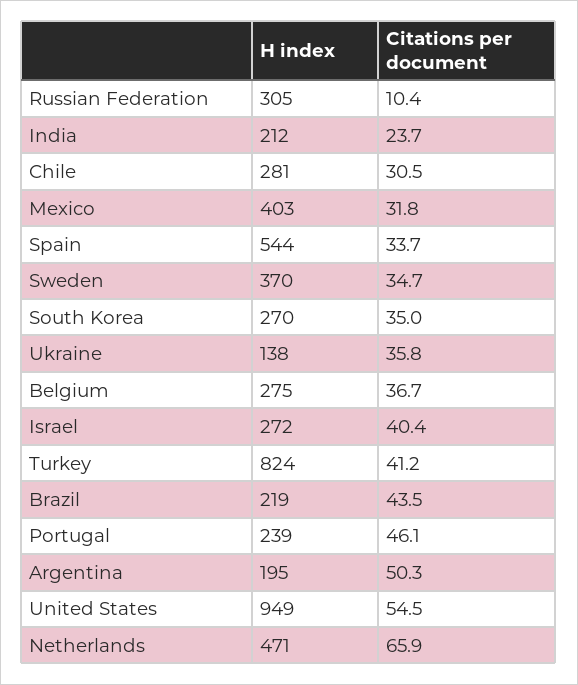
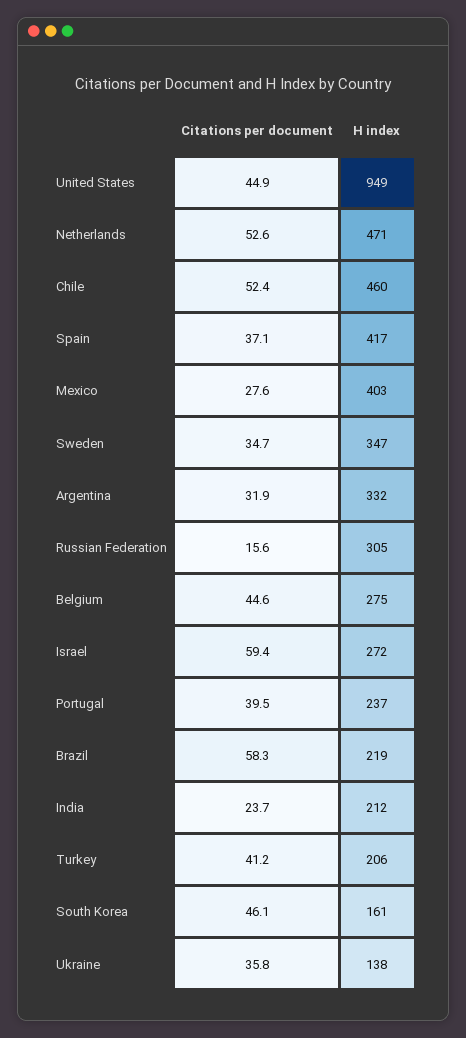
Citations per document, Russian Federation: 10.4 -> 15.6
H index, Chile: 281 -> 460
Citations per document, Chile: 30.5 -> 52.4
Citations per document, Mexico: 31.8 -> 27.6
H index, Spain: 544 -> 417
Citations per document, Spain: 33.7 -> 37.1
H index, Sweden: 370 -> 347
H index, South Korea: 270 -> 161
Citations per document, South Korea: 35 -> 46.1
Citations per document, Belgium: 36.7 -> 44.6
Citations per document, Israel: 40.4 -> 59.4
H index, Turkey: 824 -> 206
Citations per document, Brazil: 43.5 -> 58.3
H index, Portugal: 239 -> 237
Citations per document, Portugal: 46.1 -> 39.5
H index, Argentina: 195 -> 332
Citations per document, Argentina: 50.3 -> 31.9
Citations per document, United States: 54.5 -> 44.9
Citations per document, Netherlands: 65.9 -> 52.6

